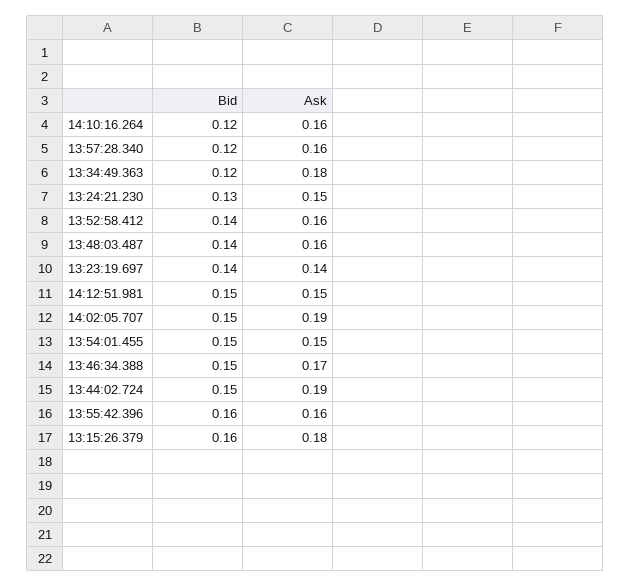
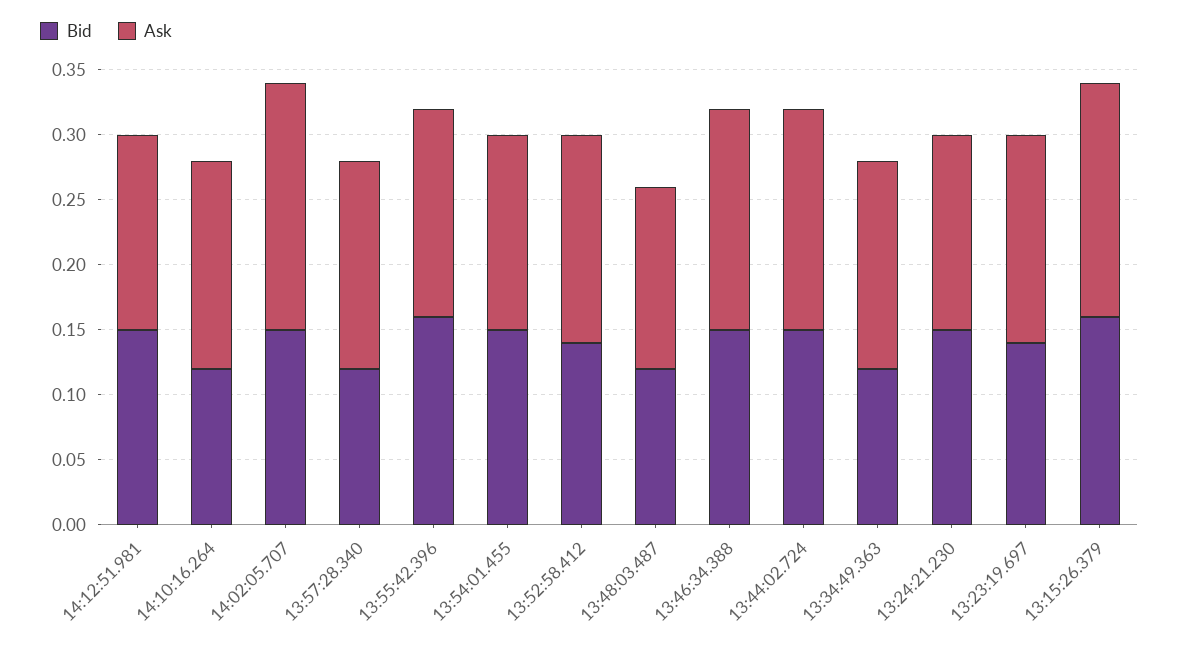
Ask, 13:34:49.363: 0.18 -> 0.16
Bid, 13:24:21.230: 0.13 -> 0.15
Bid, 13:48:03.487: 0.14 -> 0.12
Ask, 13:48:03.487: 0.16 -> 0.14
Ask, 13:23:19.697: 0.14 -> 0.16
Ask, 13:44:02.724: 0.19 -> 0.17

